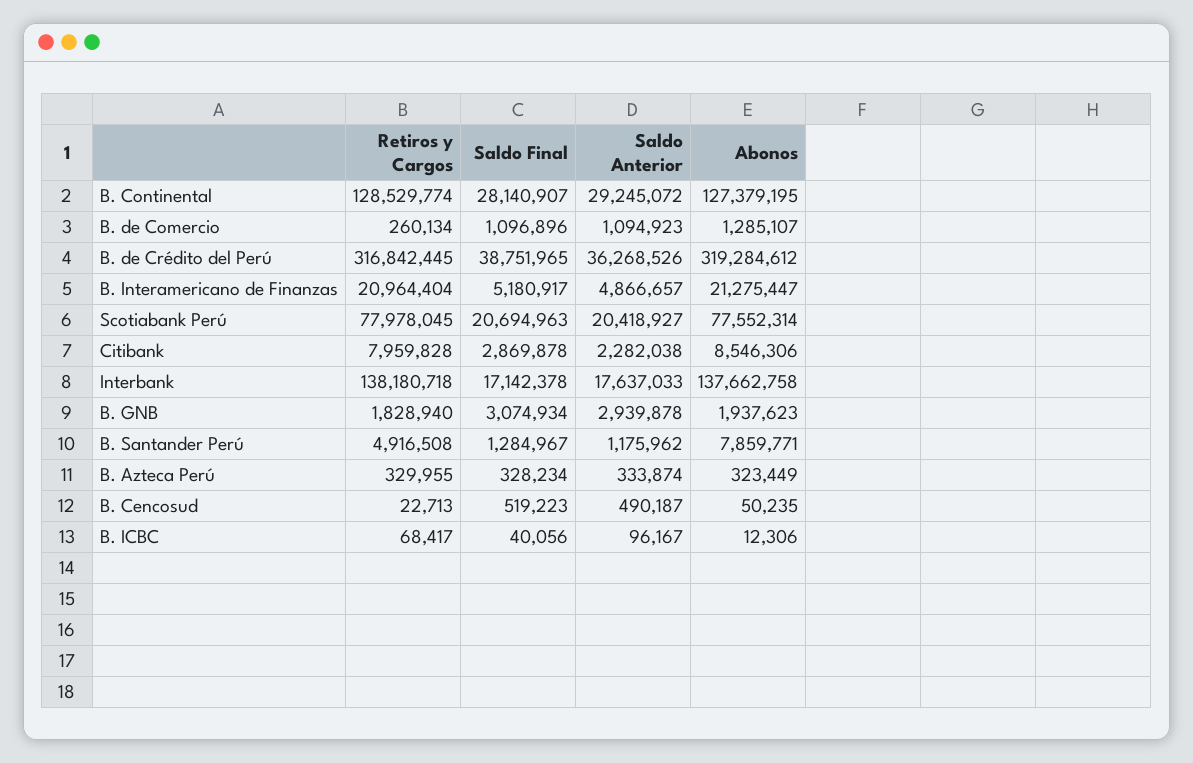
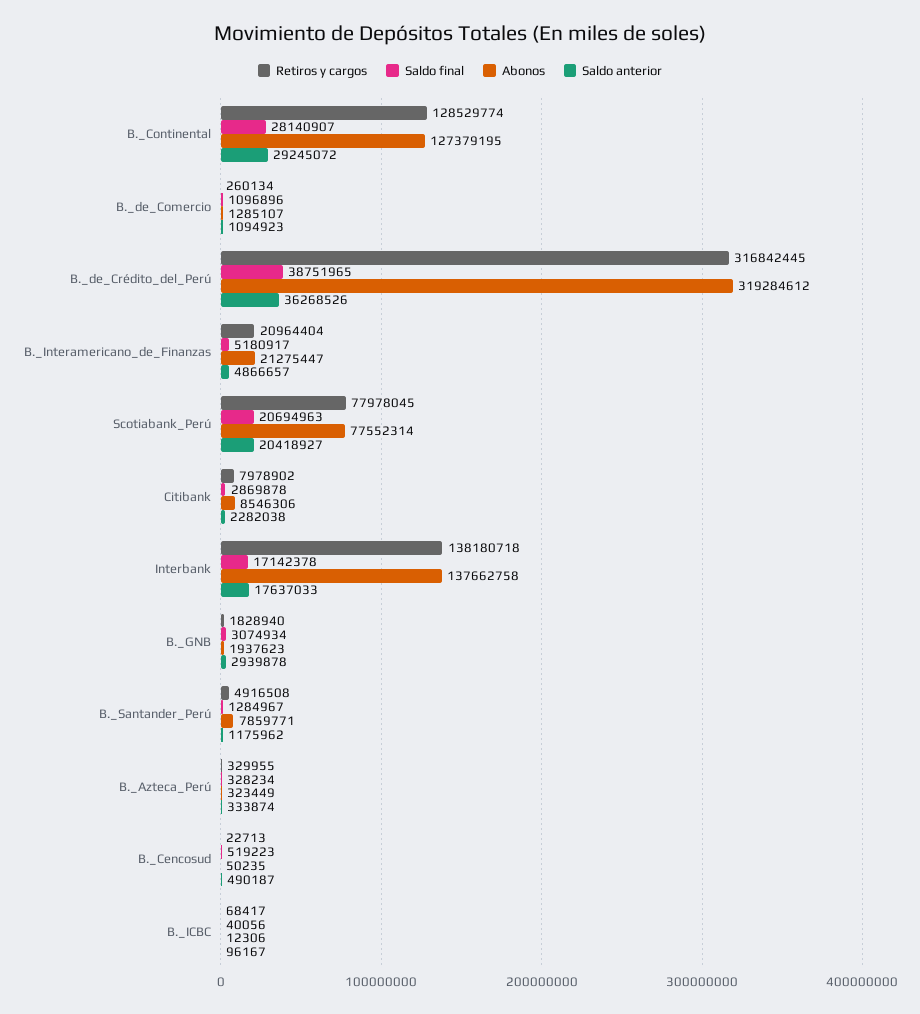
Retiros y Cargos, Citibank: 7959828 -> 7978902

